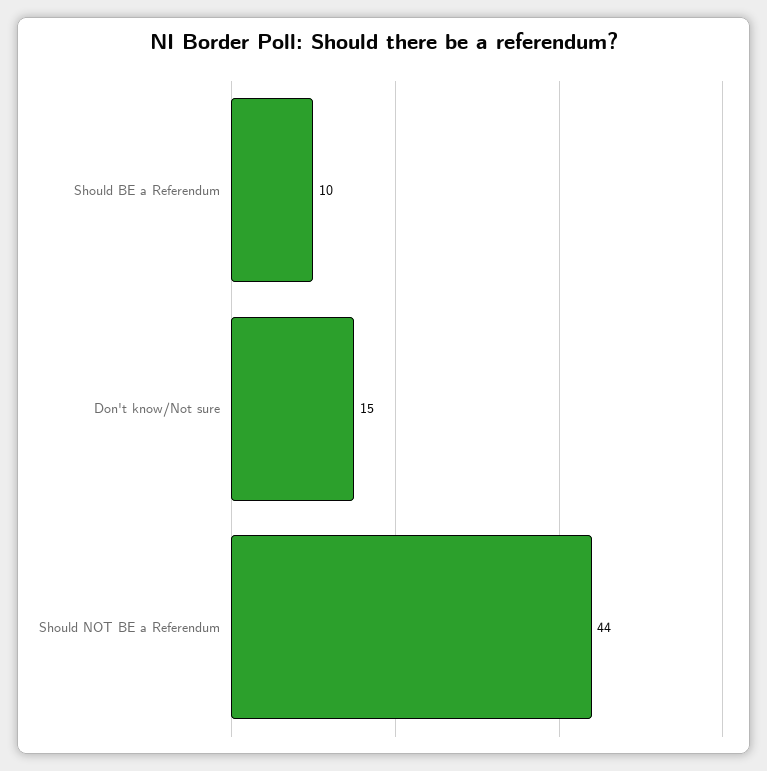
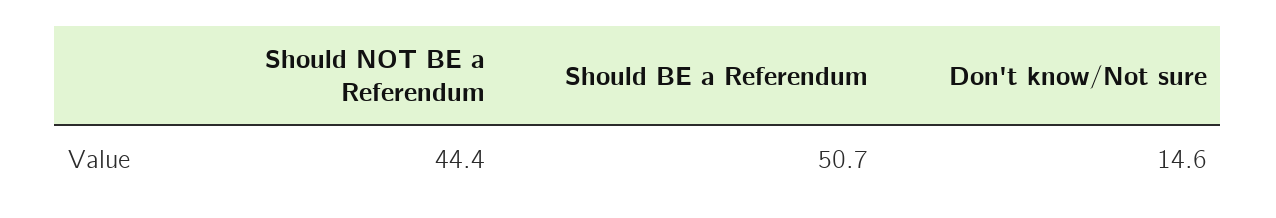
Should BE a Referendum: 10 -> 50.7

